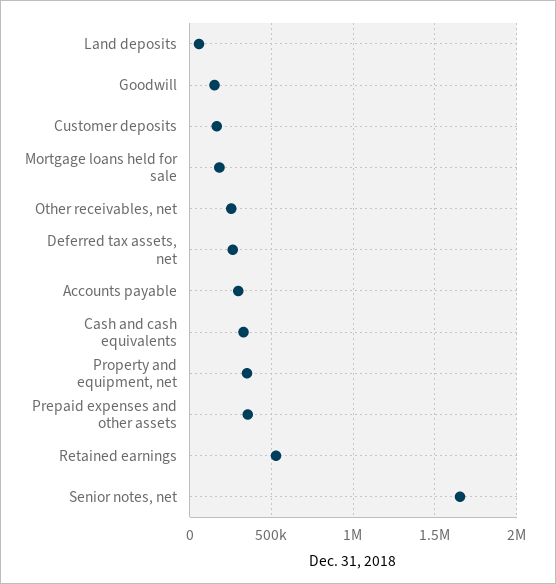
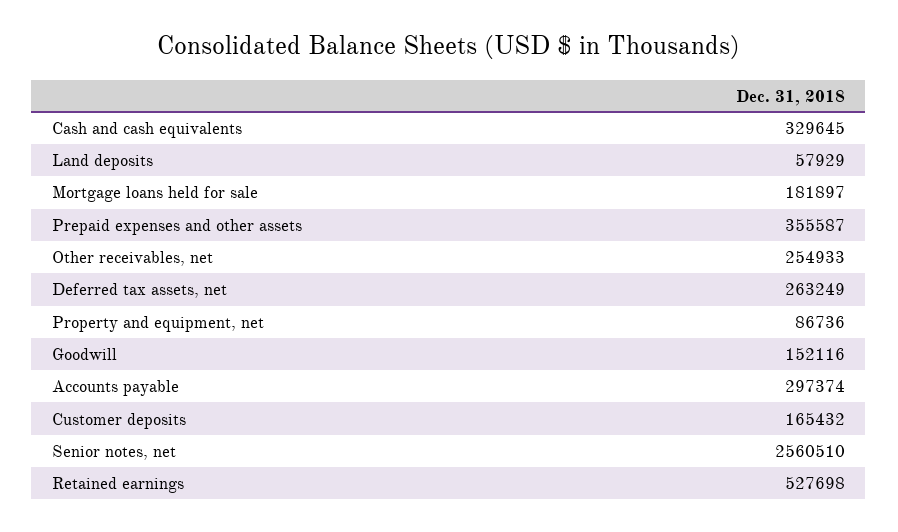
Property and equipment, net: 350000 -> 86736
Senior notes, net: 1650000 -> 2560510

